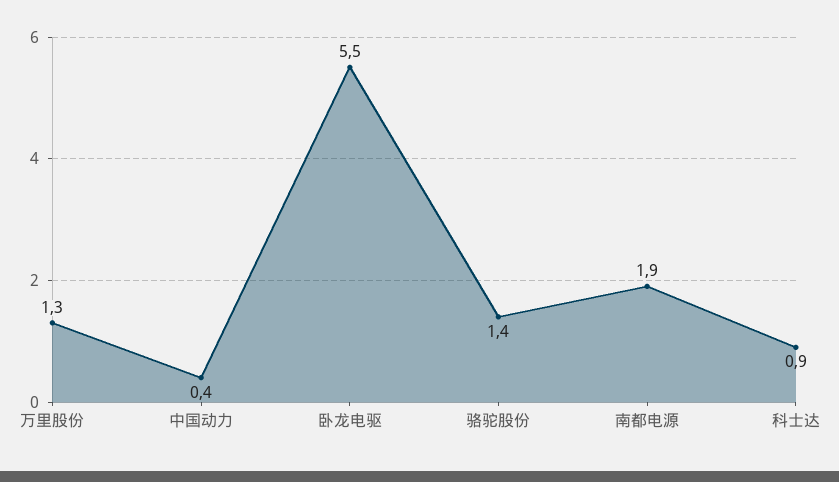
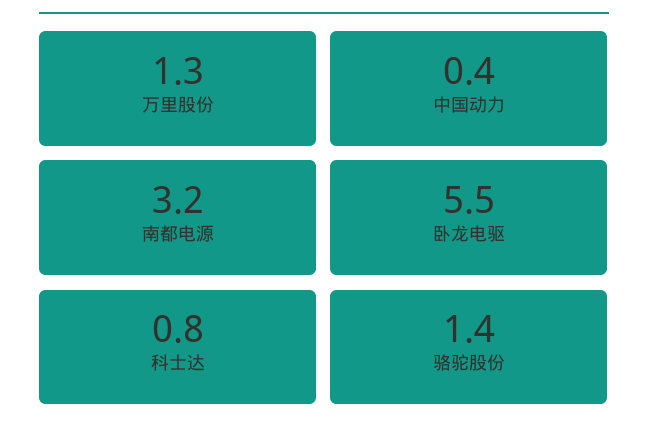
南都电源: 1.9 -> 3.2
科士达: 0.9 -> 0.8

